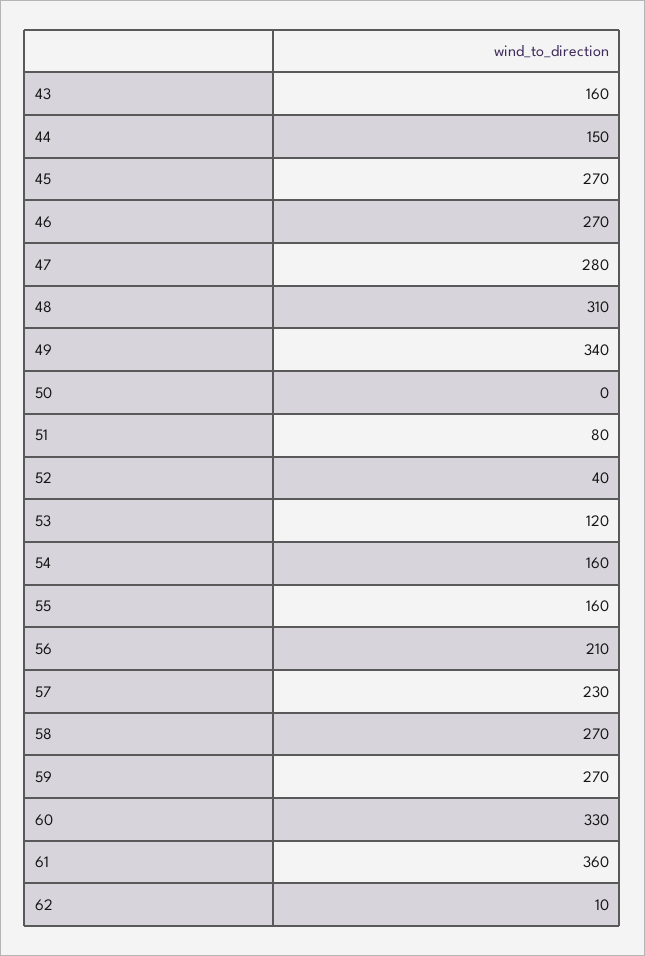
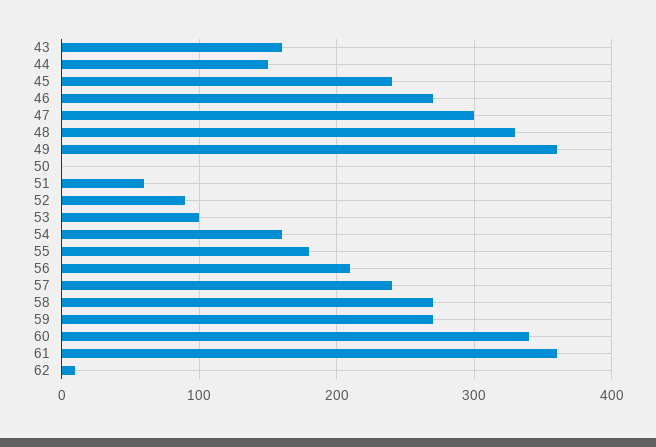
45: 270 -> 240
47: 280 -> 300
48: 310 -> 330
49: 340 -> 360
51: 80 -> 60
52: 40 -> 90
53: 120 -> 100
55: 160 -> 180
57: 230 -> 240
60: 330 -> 340

